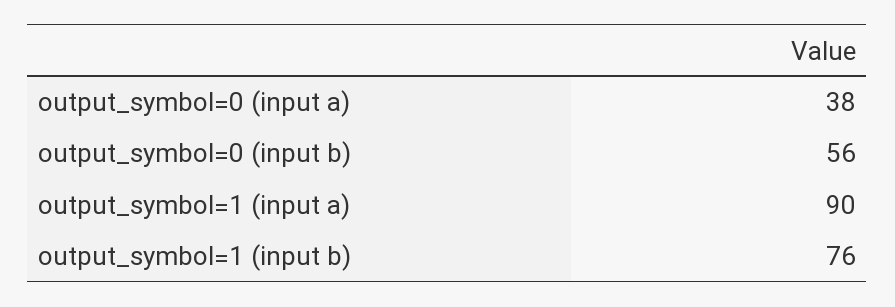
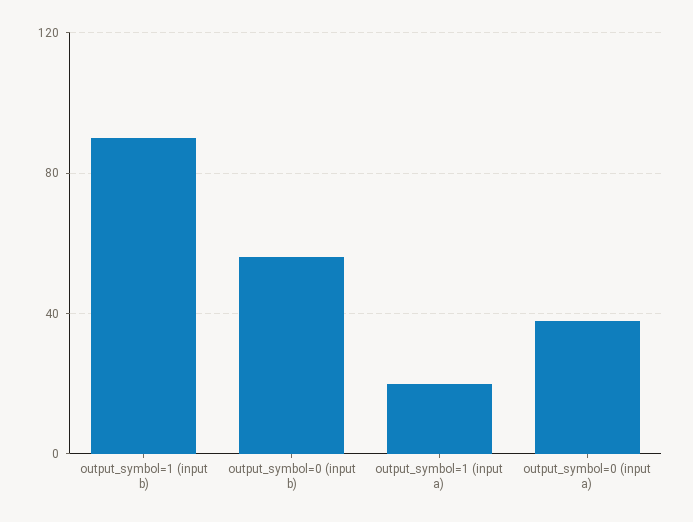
output_symbol=1 (input a): 90 -> 20
output_symbol=1 (input b): 76 -> 90

